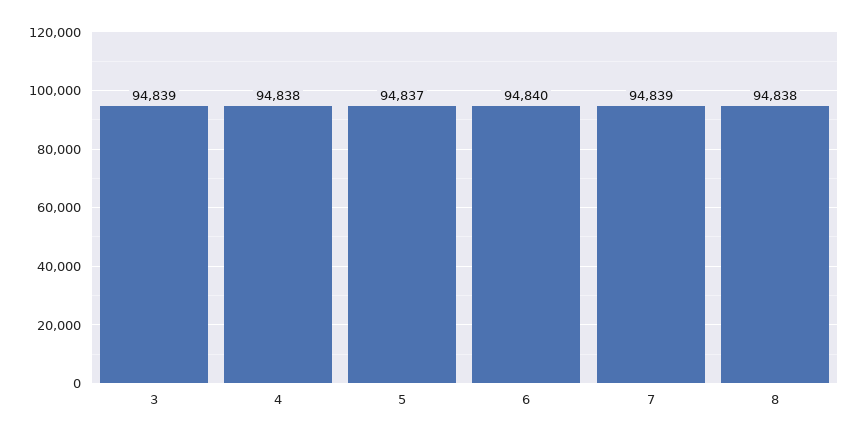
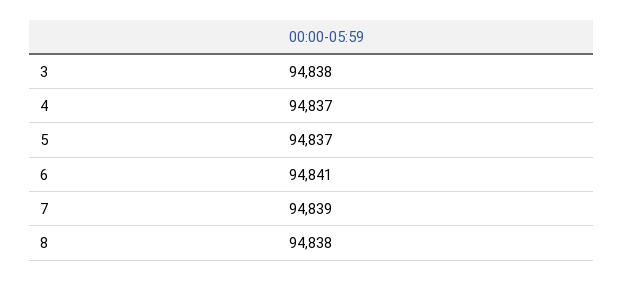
3: 94839 -> 94838
4: 94838 -> 94837
6: 94840 -> 94841

